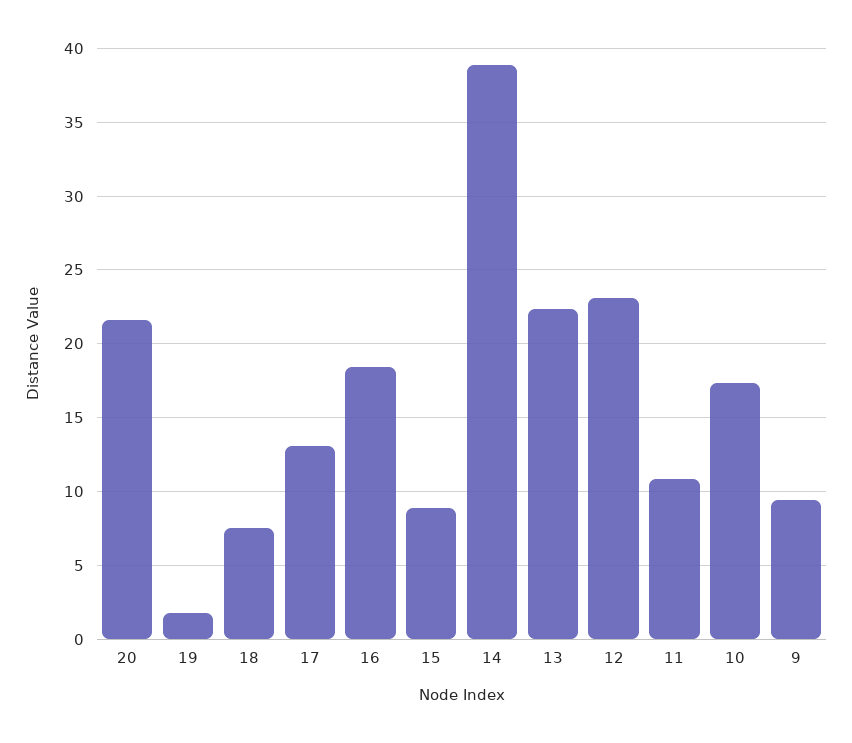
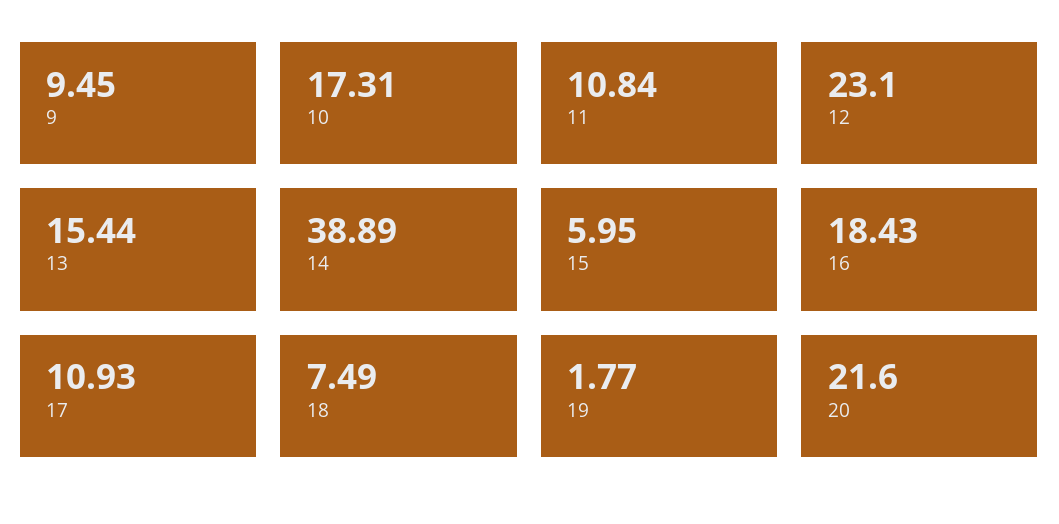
17: 13 -> 10.93
15: 9 -> 5.95
13: 22.5 -> 15.44

